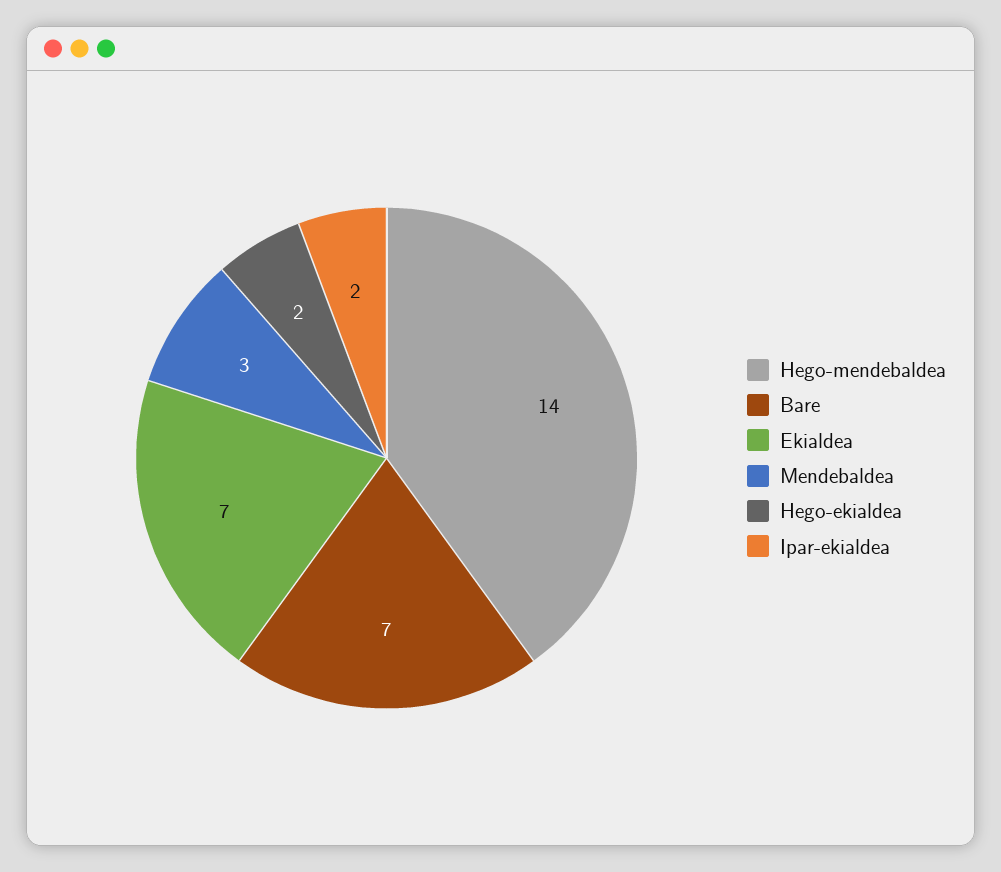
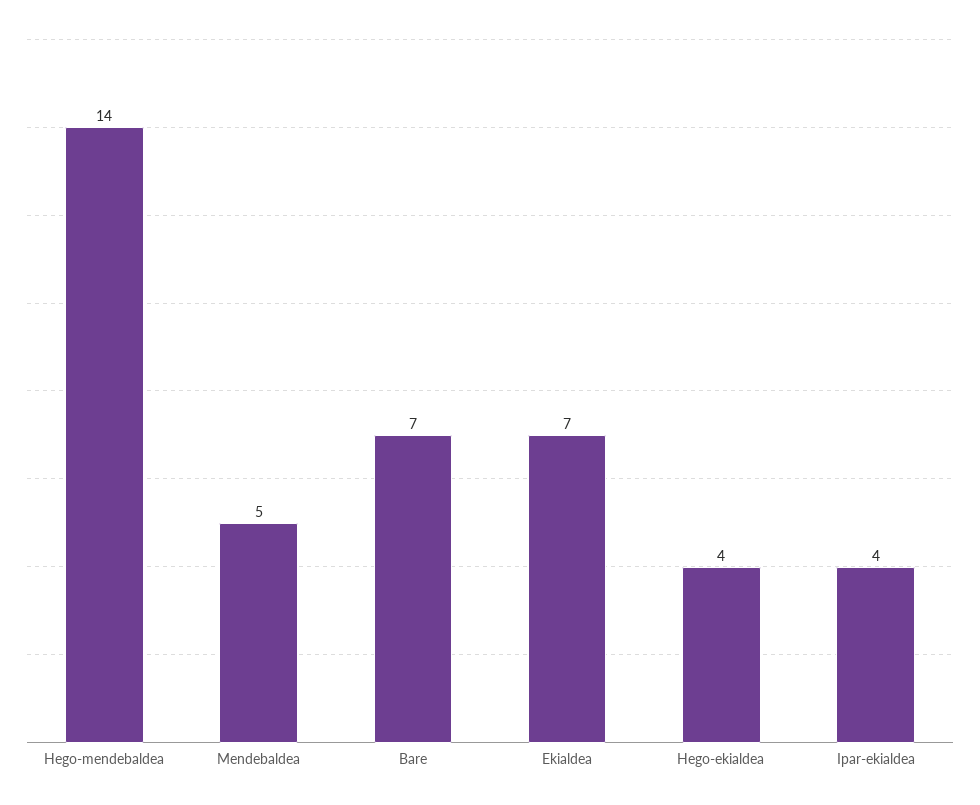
Mendebaldea: 3 -> 5
Hego-ekialdea: 2 -> 4
Ipar-ekialdea: 2 -> 4

